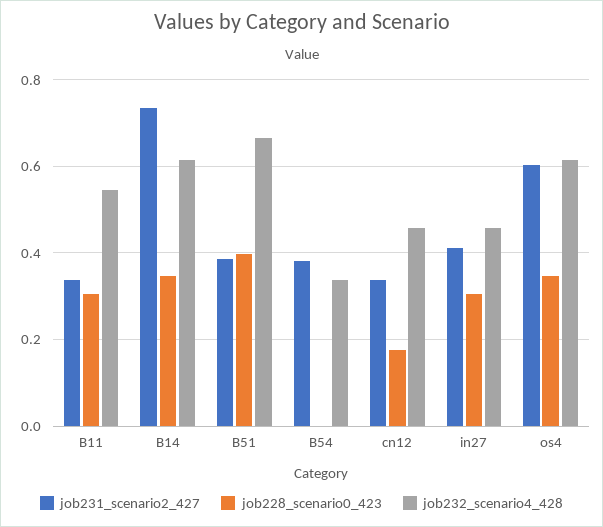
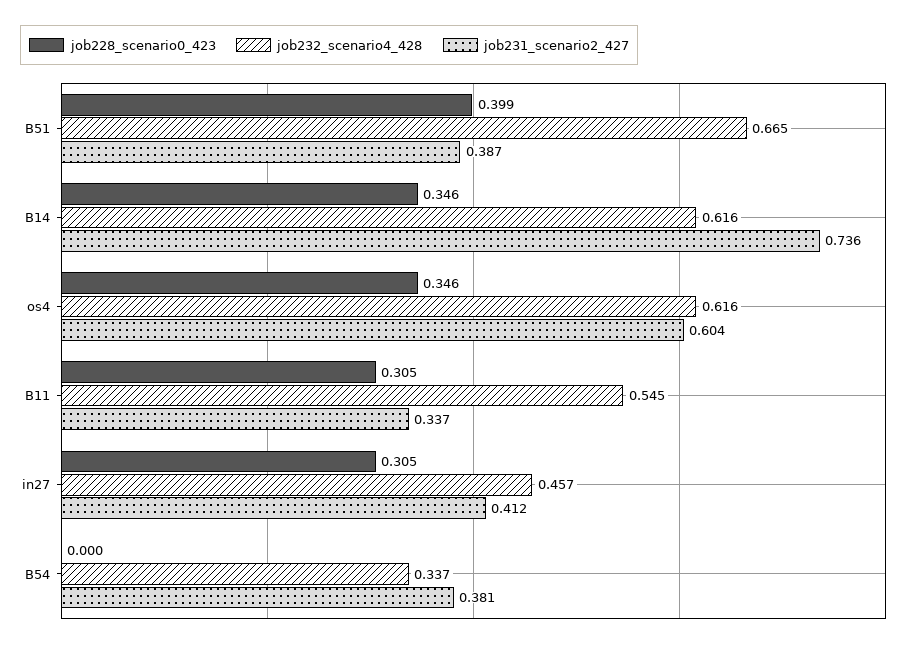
job231_scenario2_427, cn12: 0.34 -> none
job228_scenario0_423, cn12: 0.18 -> none
job232_scenario4_428, cn12: 0.46 -> none

